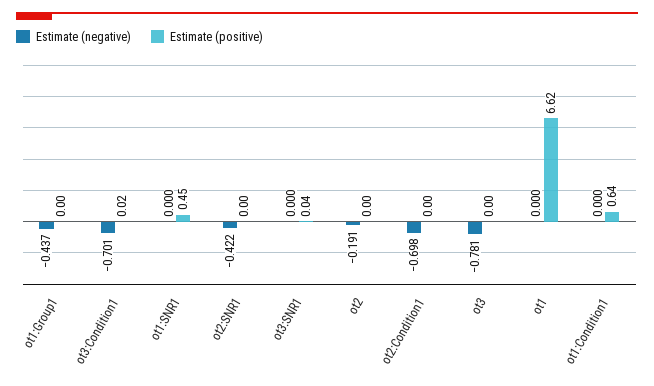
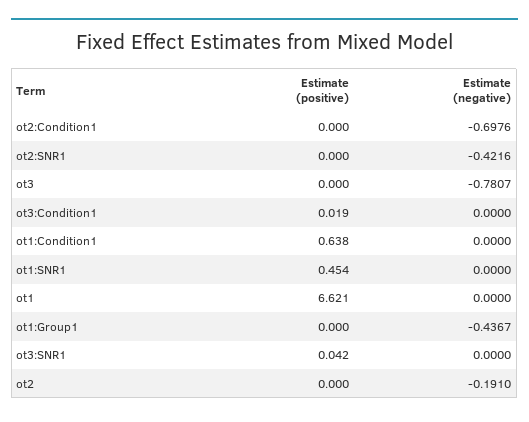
Estimate (negative), ot3:Condition1: -0.701 -> 0

